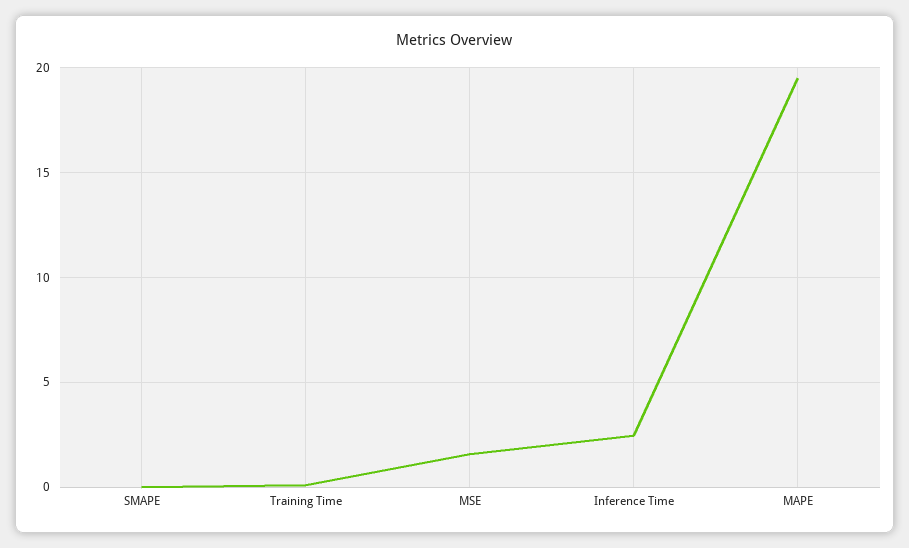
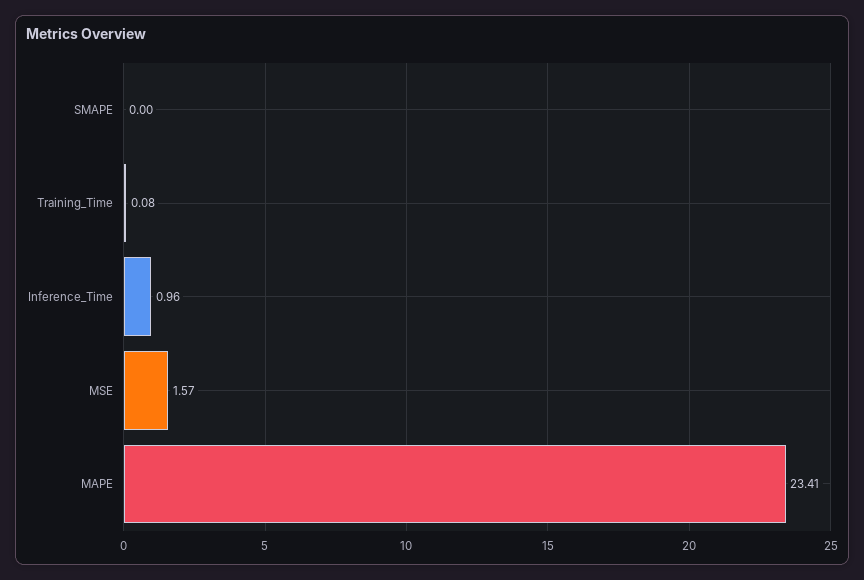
Inference Time: 2.5 -> 0.96
MAPE: 19.5 -> 23.41

